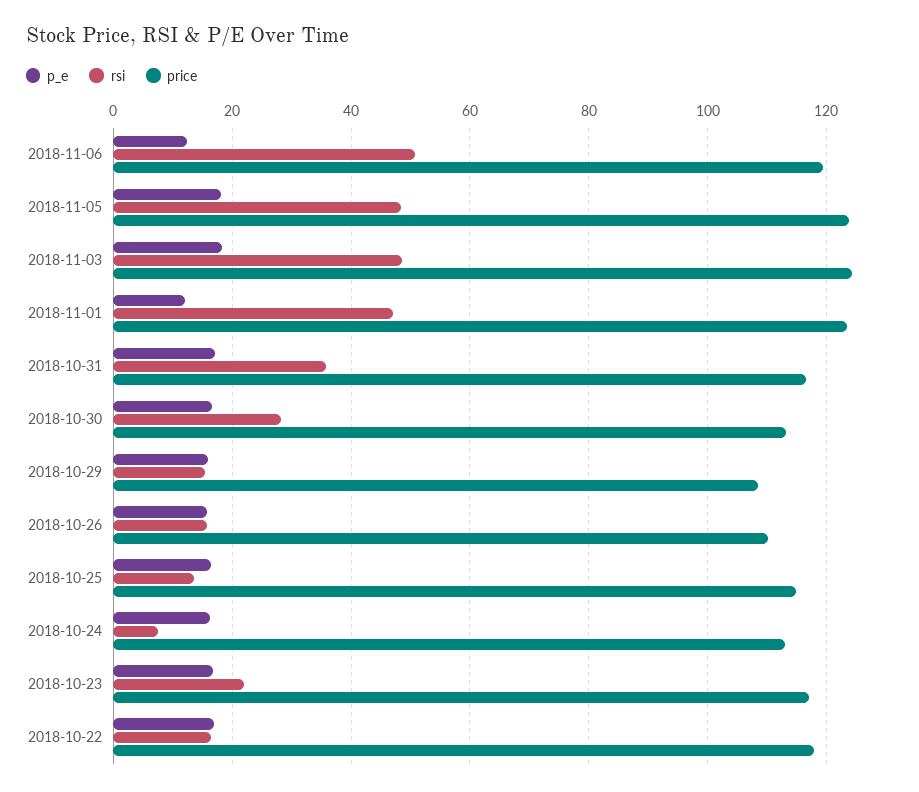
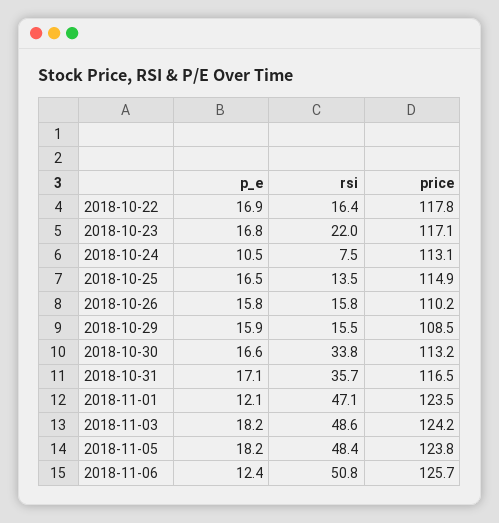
price, 2018-11-06: 120 -> 125.7
rsi, 2018-10-30: 28 -> 33.8
p_e, 2018-10-24: 16 -> 10.5

